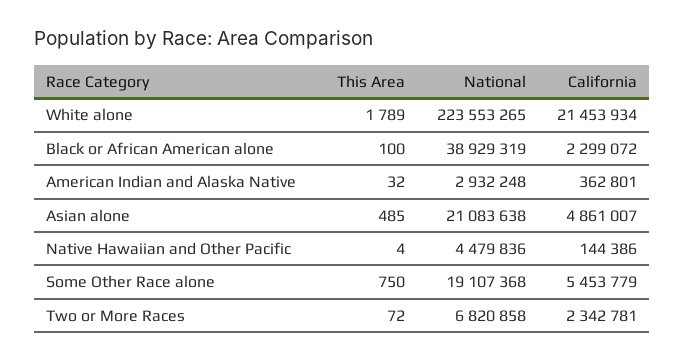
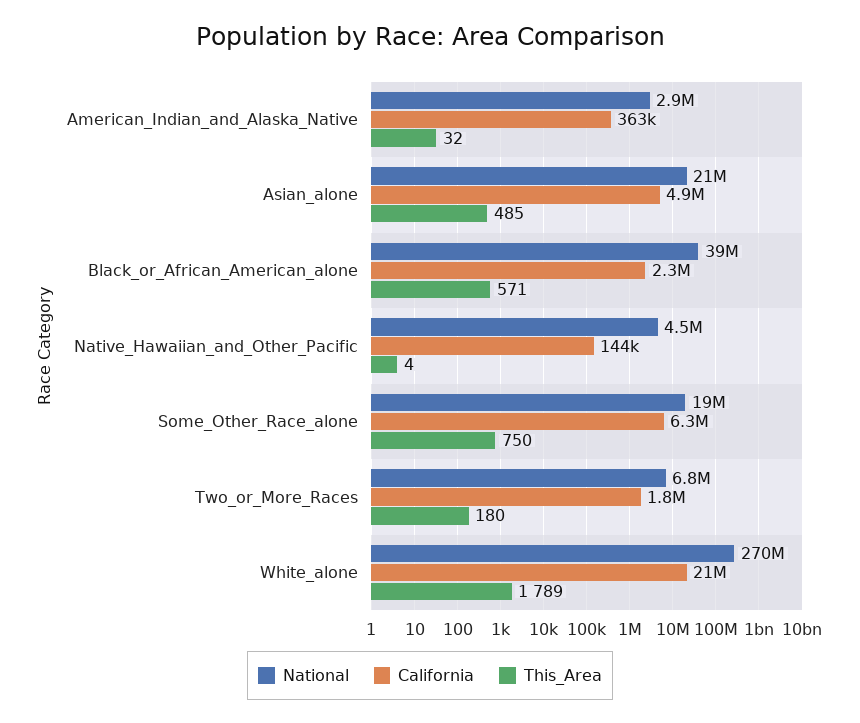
National, White alone: 223553265 -> 270000000
This Area, Black or African American alone: 100 -> 571
California, Some Other Race alone: 5453779 -> 6300000
This Area, Two or More Races: 72 -> 180
California, Two or More Races: 2342781 -> 1800000

